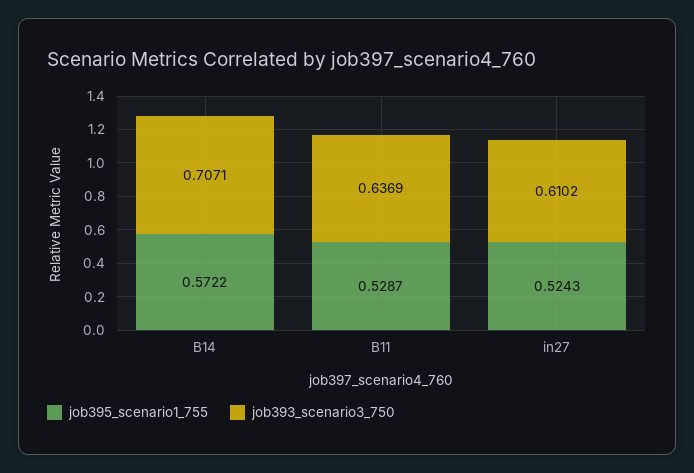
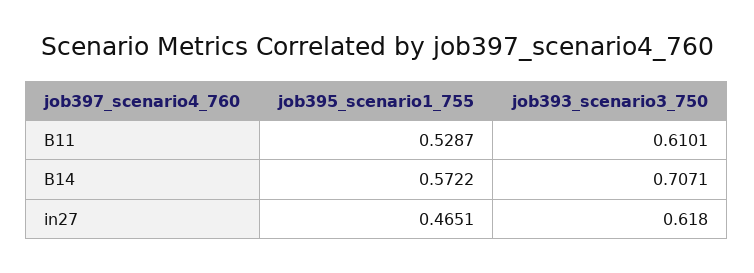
job393_scenario3_750, B11: 0.6369 -> 0.6101
job395_scenario1_755, in27: 0.5243 -> 0.4651
job393_scenario3_750, in27: 0.6102 -> 0.618

